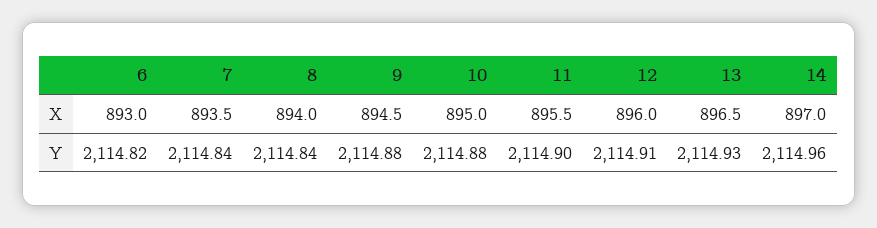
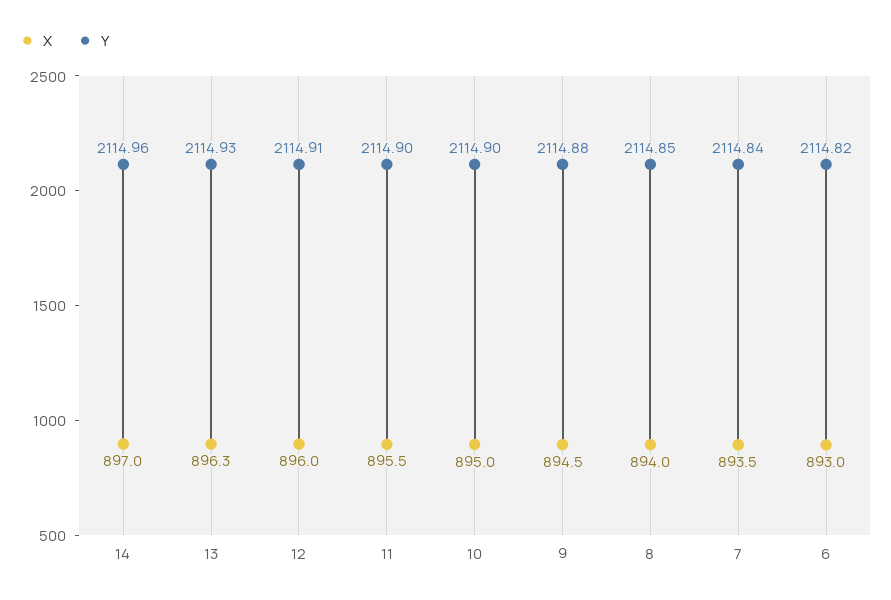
X, 13: 896.5 -> 896.3
Y, 8: 2114.84 -> 2114.85
Y, 10: 2114.88 -> 2114.9

